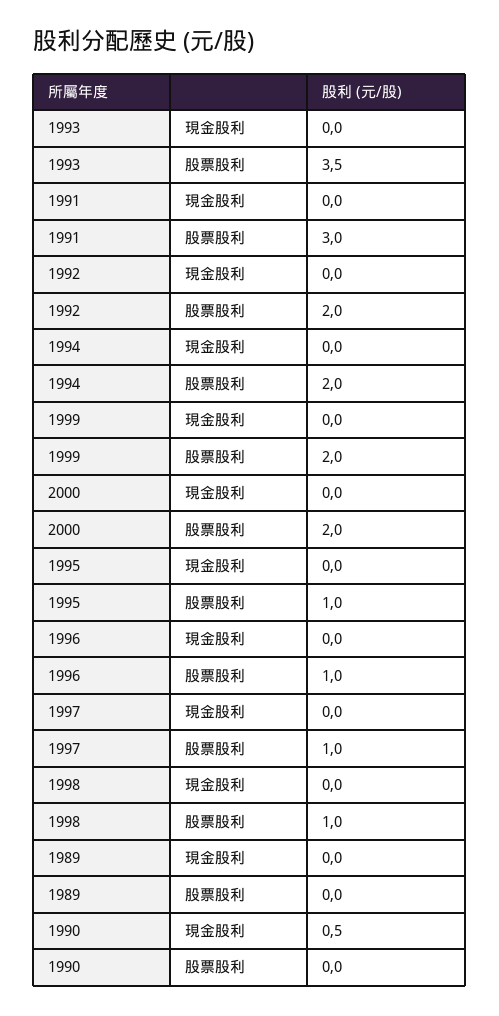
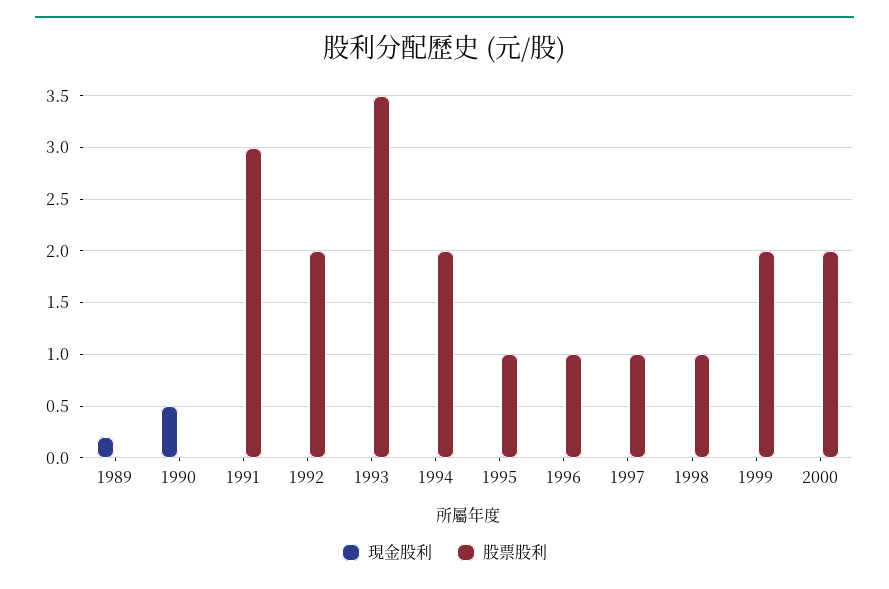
現金股利, 1989: 0 -> 0.2

